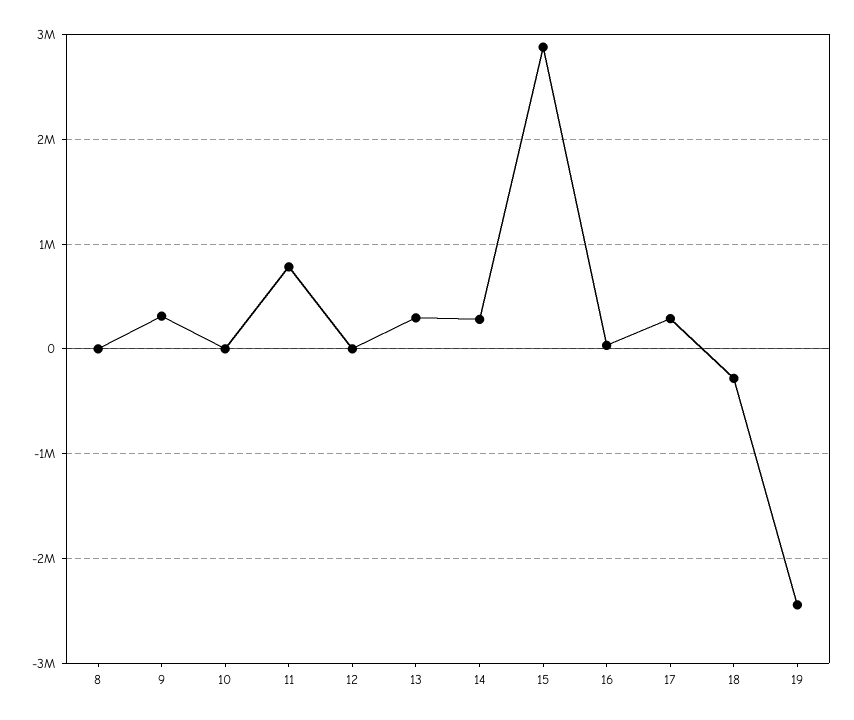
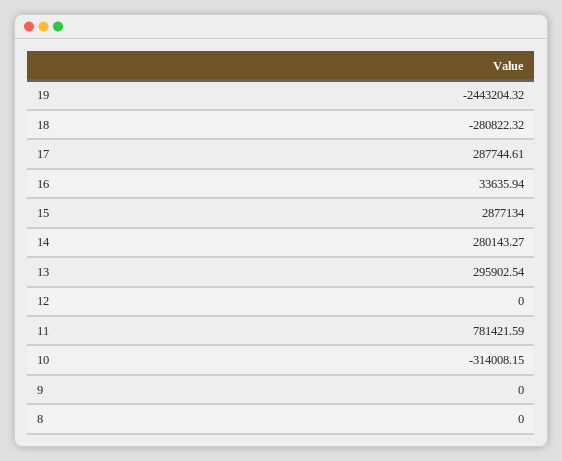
9: 300000 -> 0
10: 0 -> -314008.15

